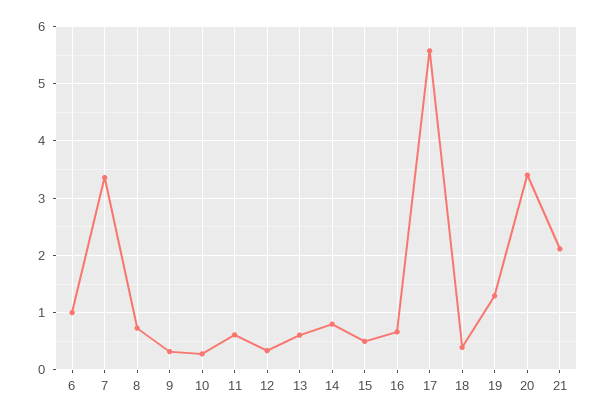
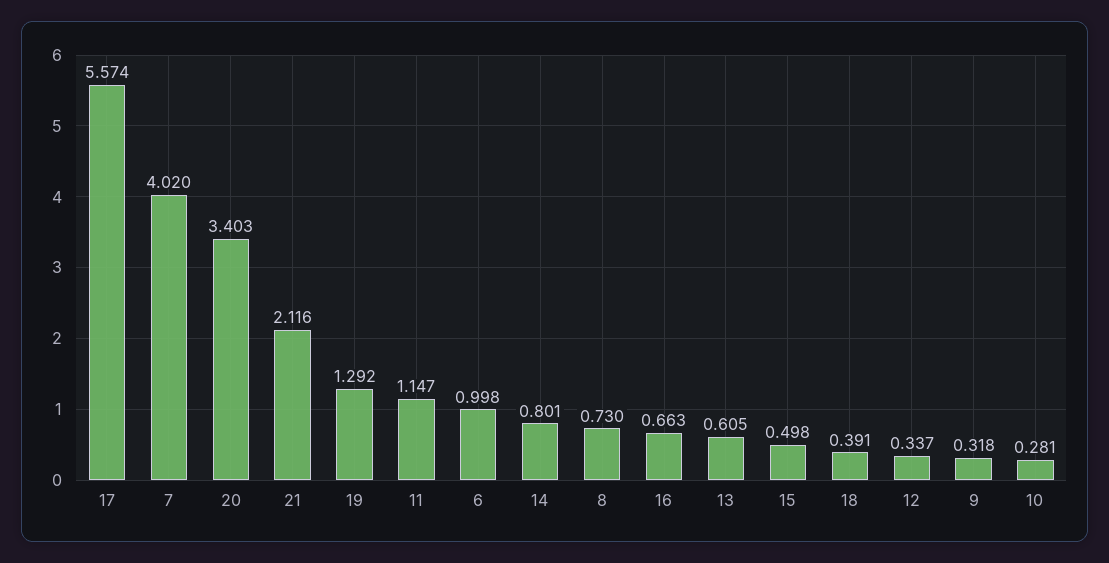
7: 3.4 -> 4.02
11: 0.6 -> 1.147

